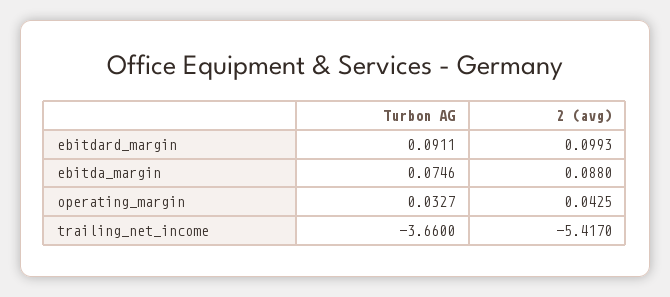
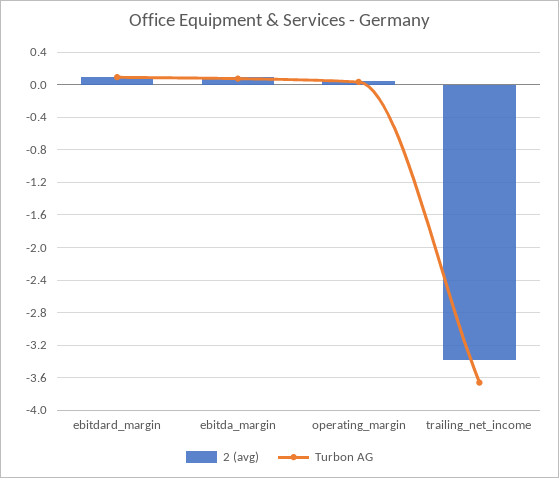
2 (avg), trailing_net_income: -5.417 -> -3.4

